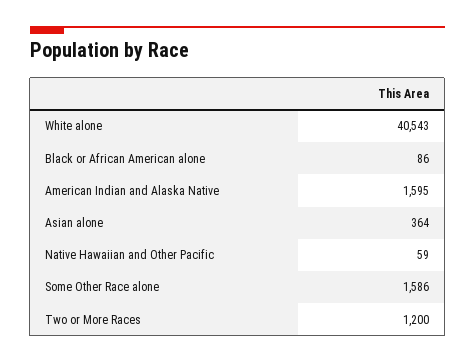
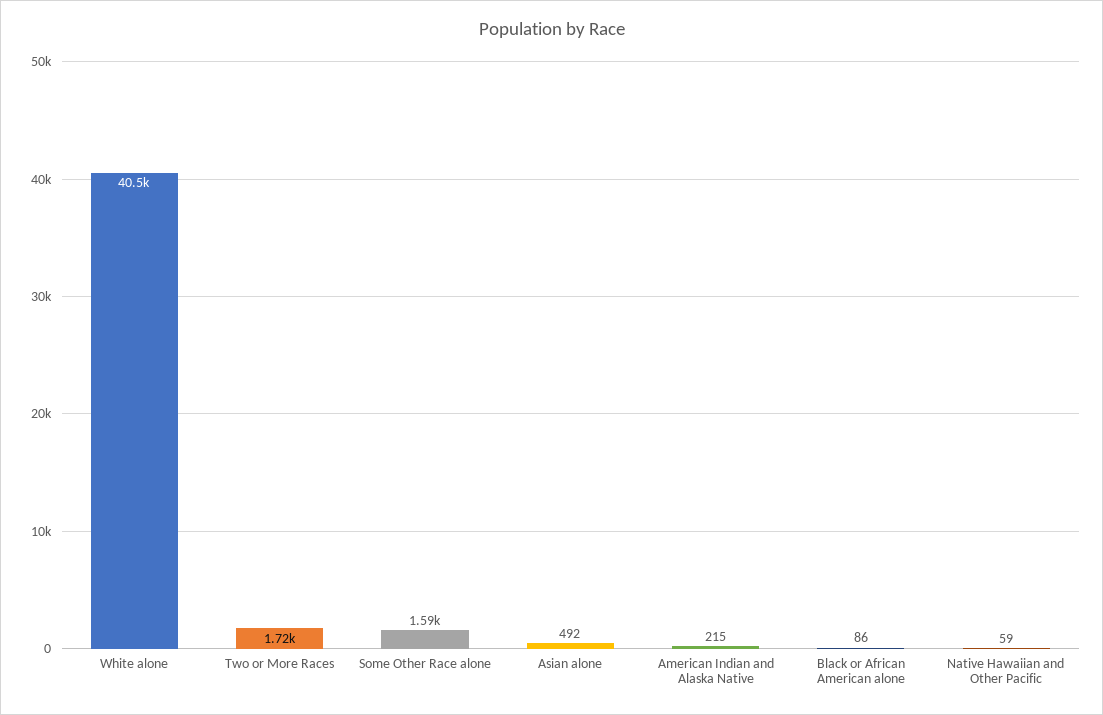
American Indian and Alaska Native: 1595 -> 215
Asian alone: 364 -> 492
Two or More Races: 1200 -> 1720

